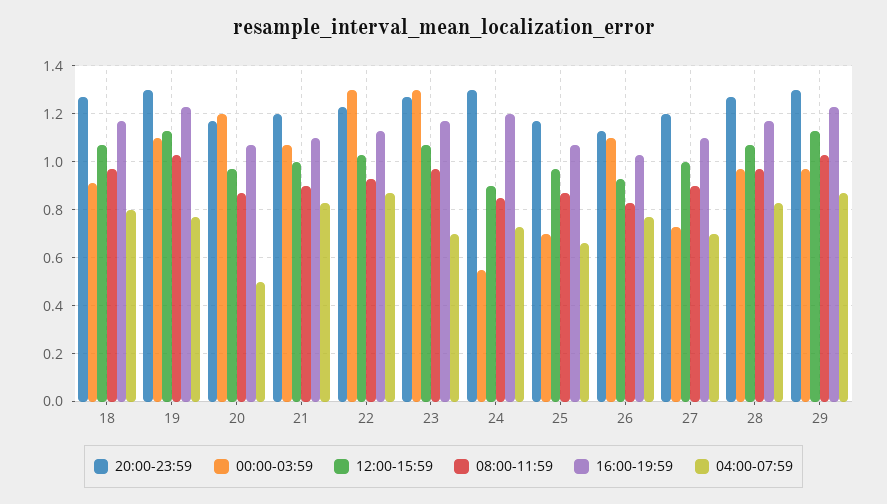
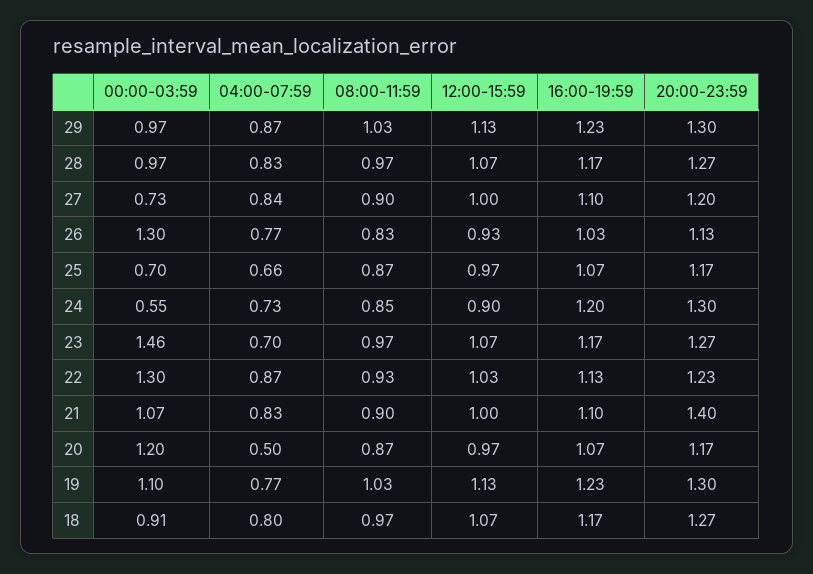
20:00-23:59, 21: 1.2 -> 1.4
00:00-03:59, 23: 1.3 -> 1.46
00:00-03:59, 26: 1.1 -> 1.3
04:00-07:59, 27: 0.7 -> 0.84

